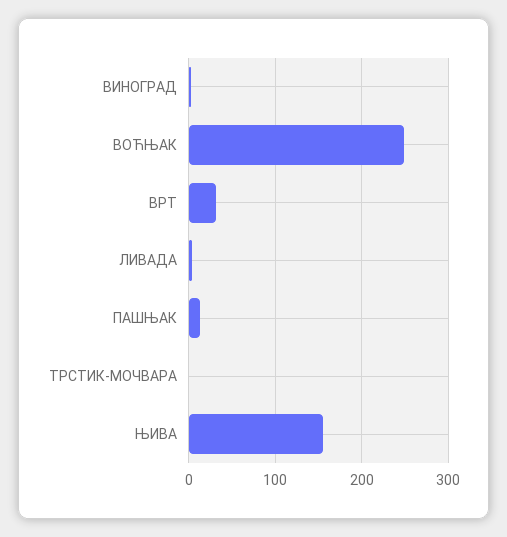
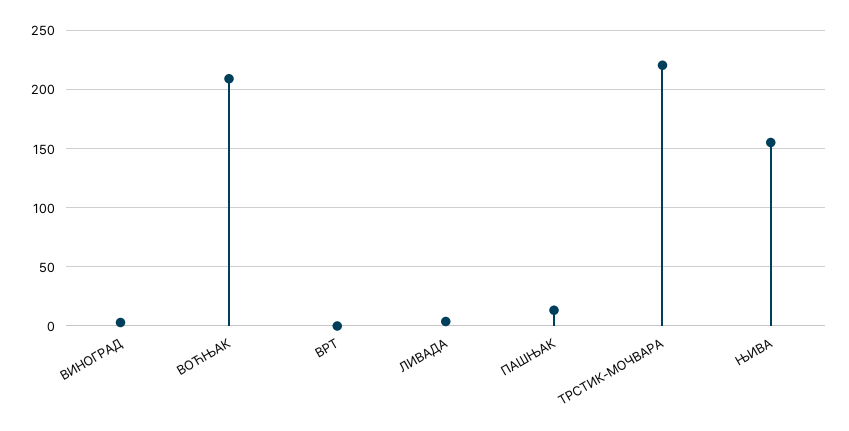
ВОЋЊАК: 250 -> 210
ВРТ: 30 -> 0
ТРСТИК-МОЧВАРА: 0 -> 220

